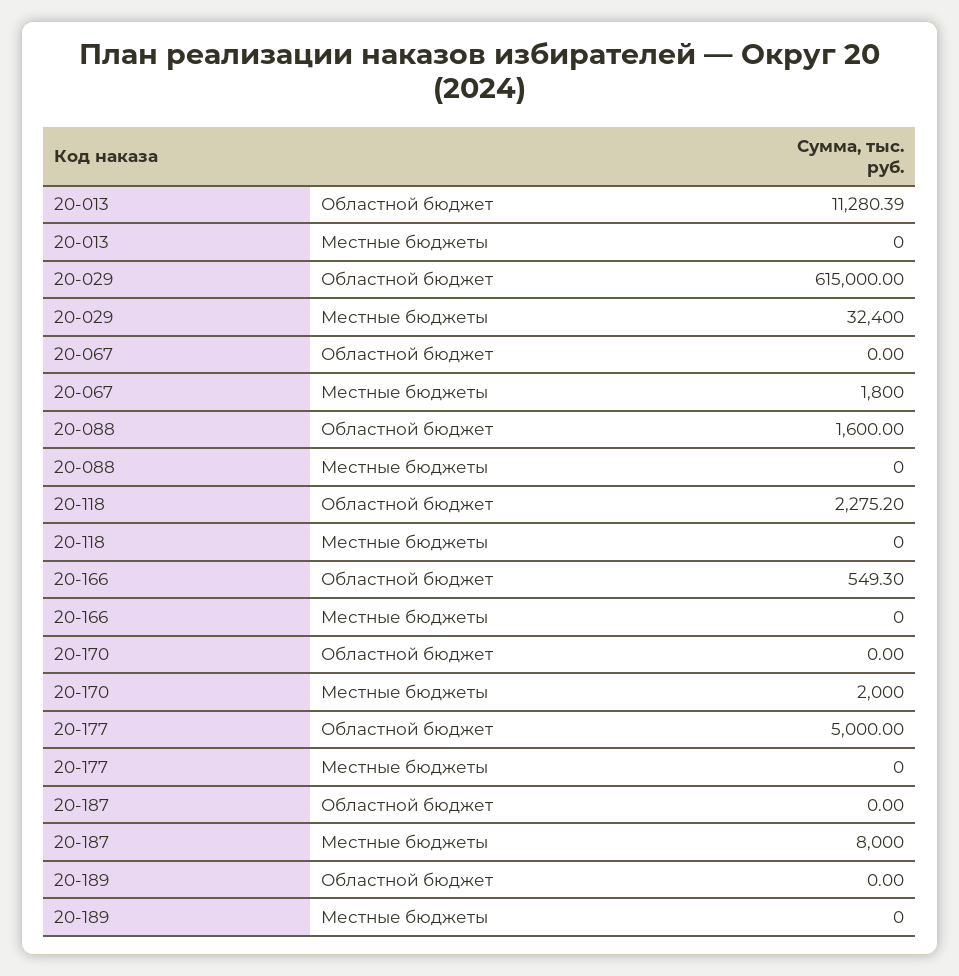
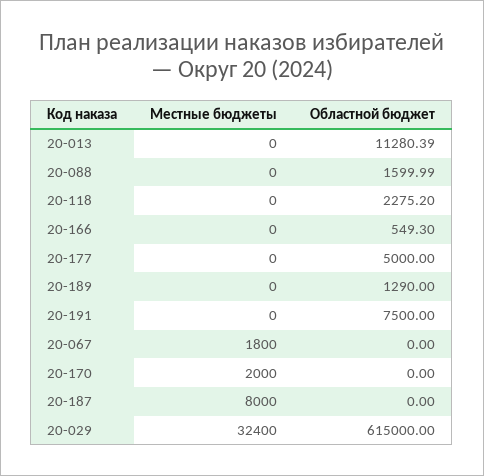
20-088, Областной бюджет: 1600 -> 1599.99
20-189, Областной бюджет: 0 -> 1290
20-191, Местные бюджеты: none -> 0
20-191, Областной бюджет: none -> 7500

